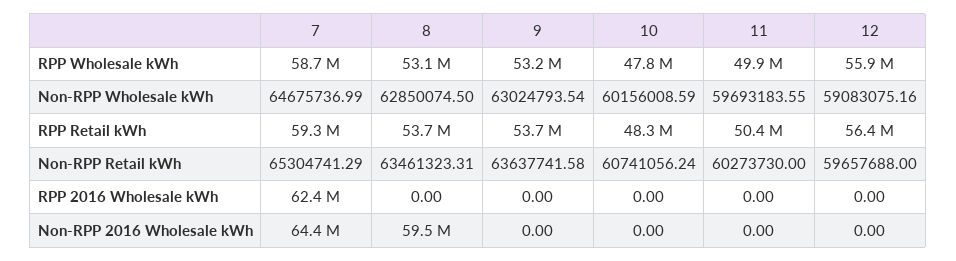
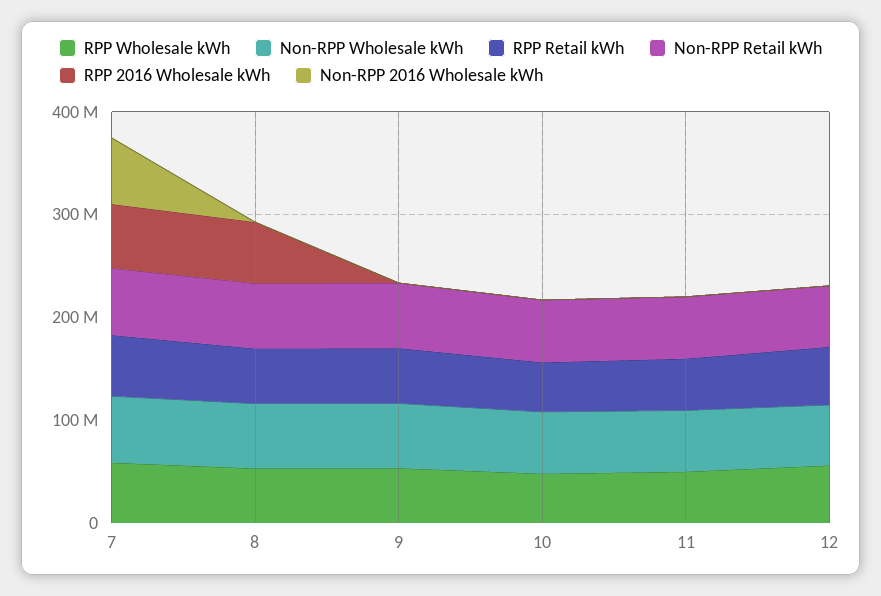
RPP 2016 Wholesale kWh, 8: 0 -> 60000000
Non-RPP 2016 Wholesale kWh, 8: 59500000 -> 0

